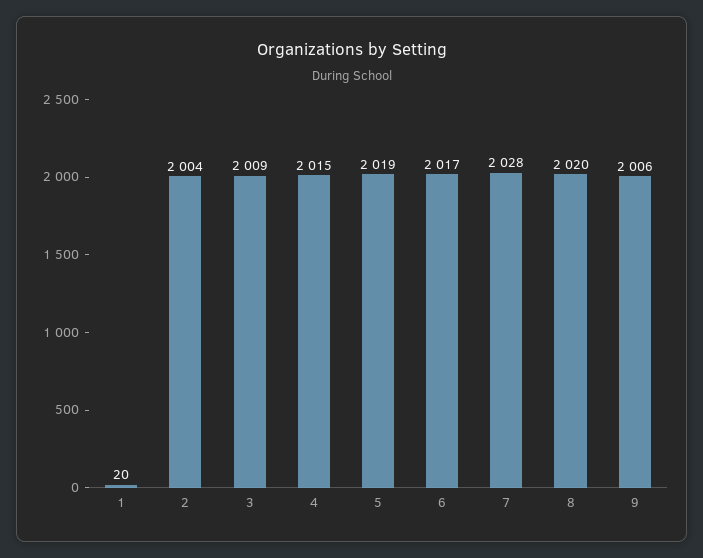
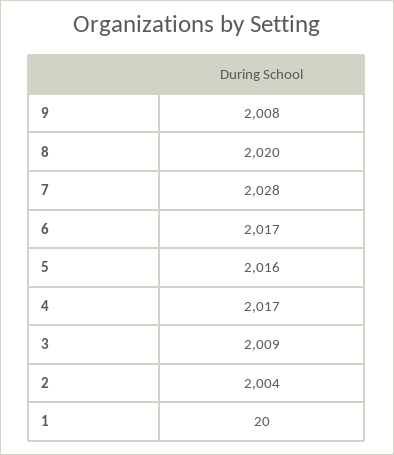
4: 2015 -> 2017
5: 2019 -> 2016
9: 2006 -> 2008

